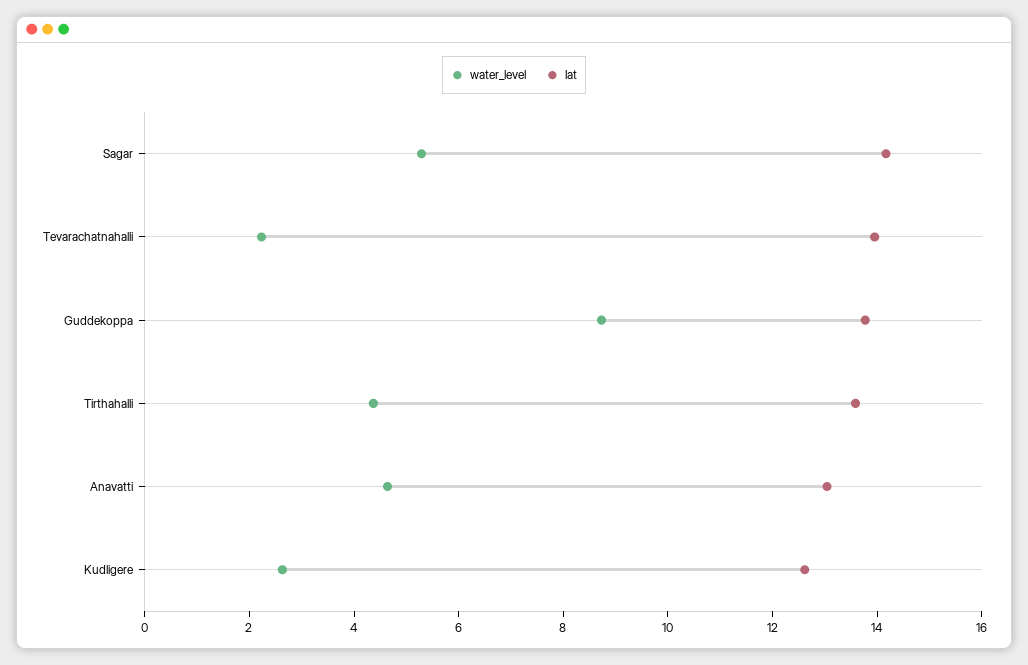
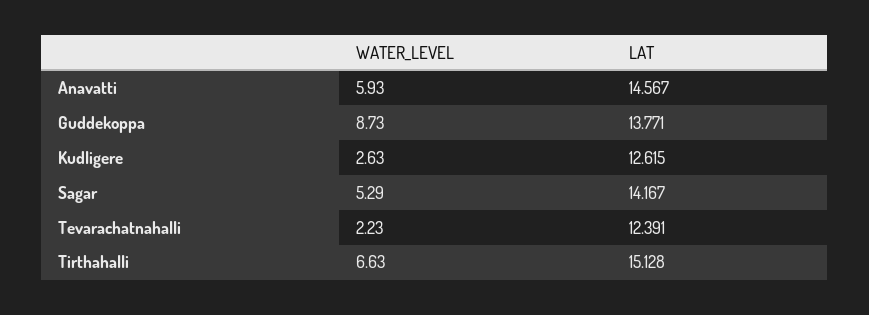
lat, Tevarachatnahalli: 14 -> 12.391
water_level, Tirthahalli: 4.5 -> 6.63
lat, Tirthahalli: 13.5 -> 15.128
water_level, Anavatti: 4.5 -> 5.93
lat, Anavatti: 13 -> 14.567

